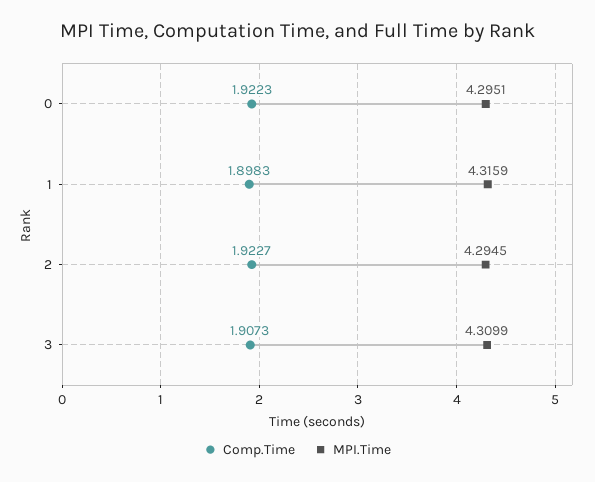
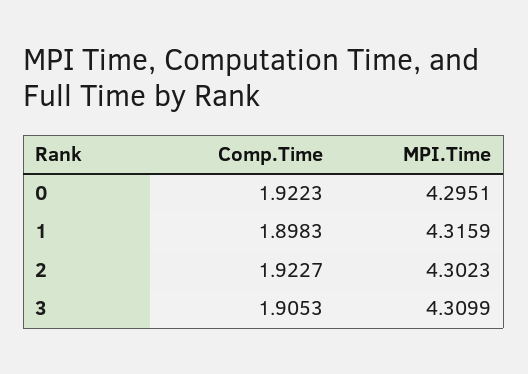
MPI.Time, 2: 4.2945 -> 4.3023
Comp.Time, 3: 1.9073 -> 1.9053

